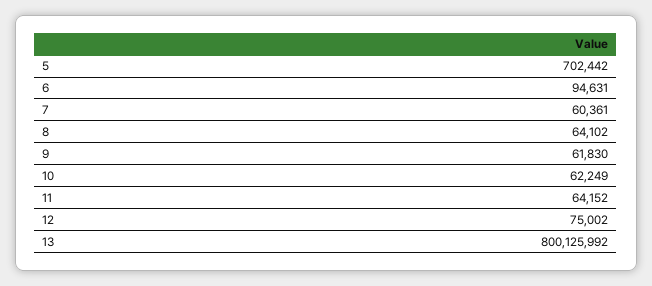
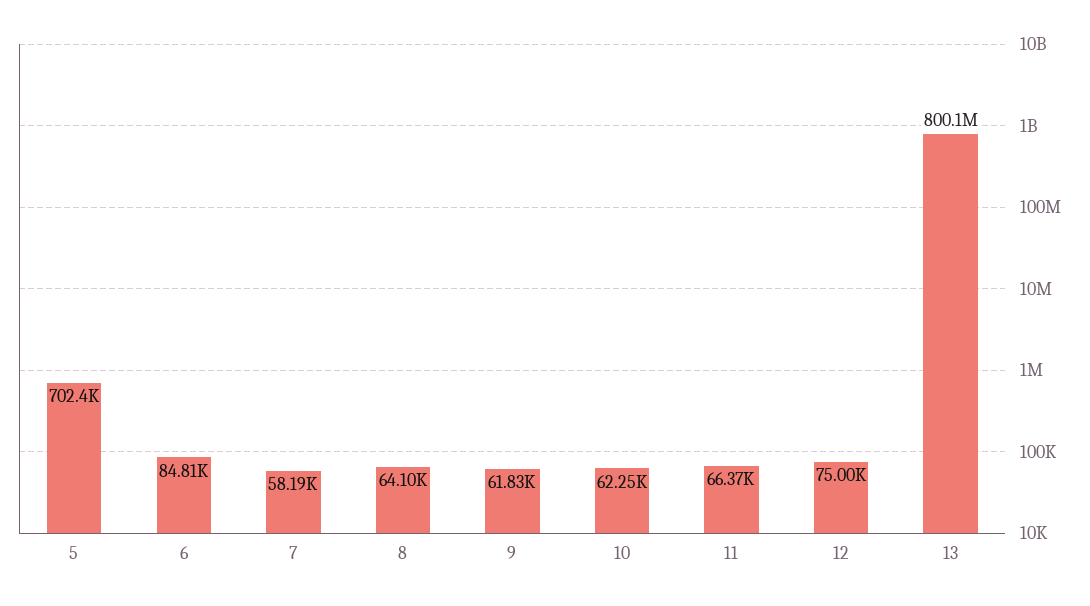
6: 94631 -> 84810
7: 60361 -> 58190
11: 64152 -> 66370

